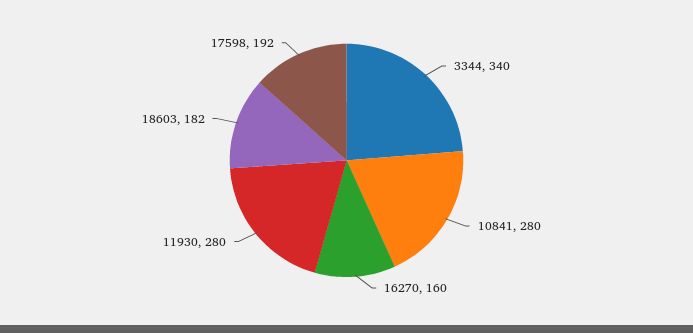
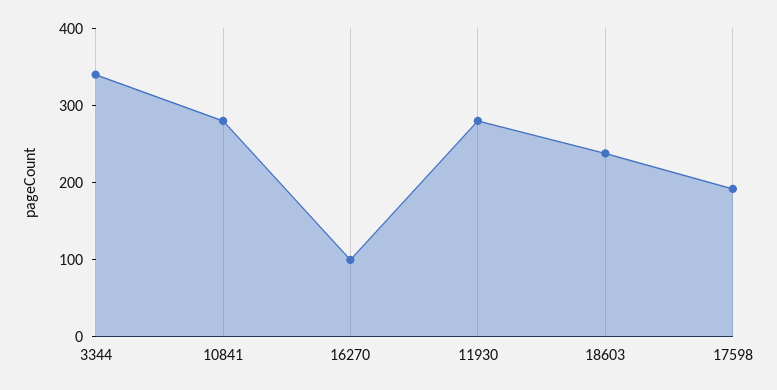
16270: 160 -> 100
18603: 182 -> 240

